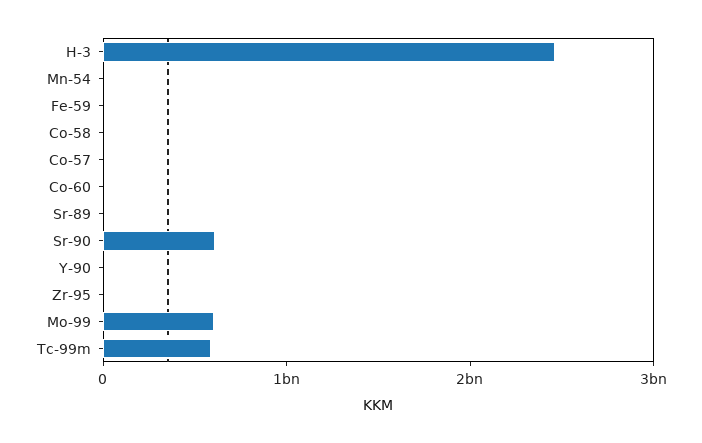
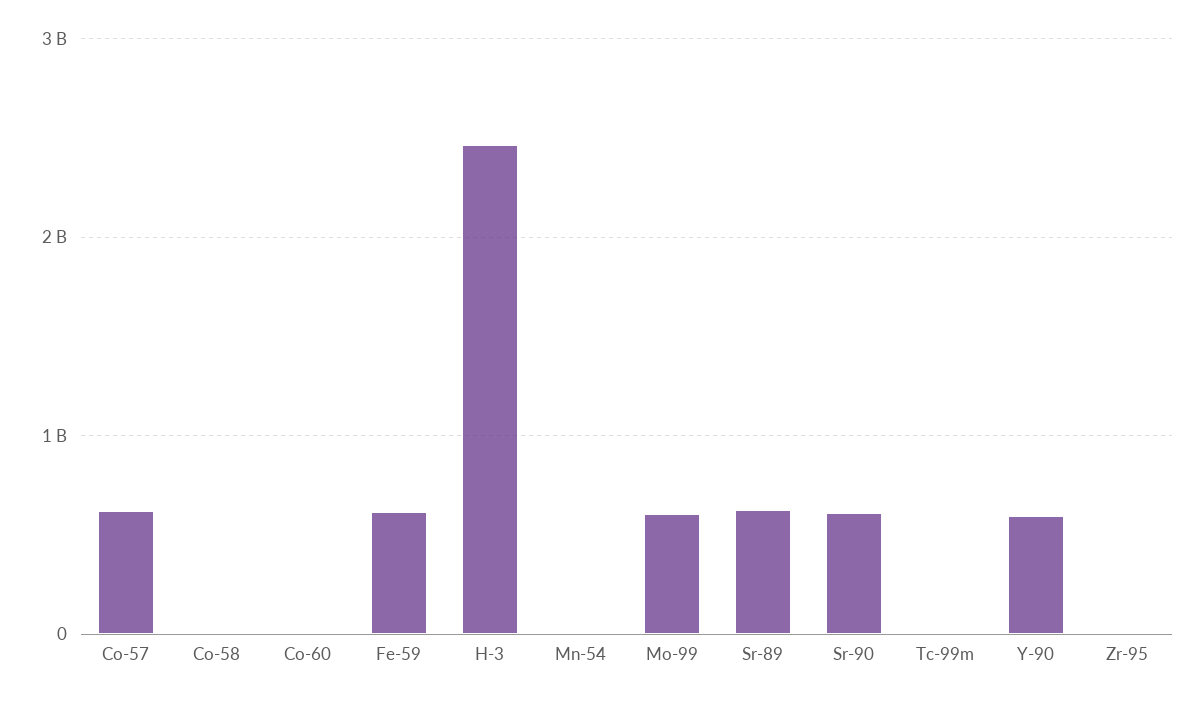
Fe-59: 0 -> 600000000
Co-57: 0 -> 600000000
Sr-89: 0 -> 600000000
Y-90: 0 -> 600000000
Tc-99m: 600000000 -> 0

